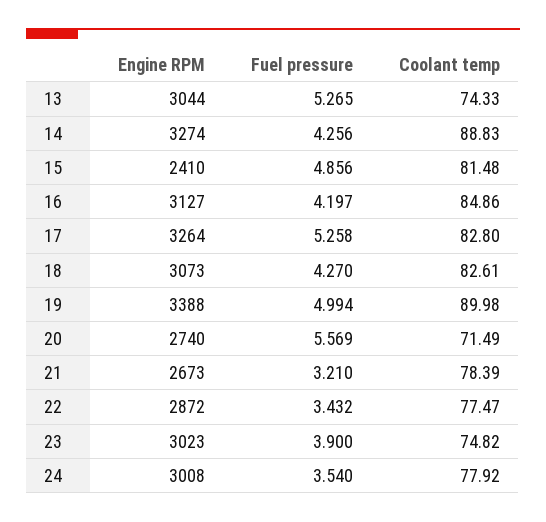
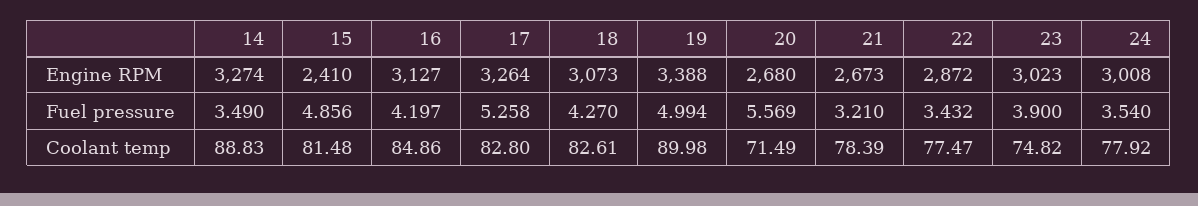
Engine RPM, 13: 3044 -> none
Fuel pressure, 13: 5.265 -> none
Coolant temp, 13: 74.33 -> none
Fuel pressure, 14: 4.256 -> 3.49
Engine RPM, 20: 2740 -> 2680

